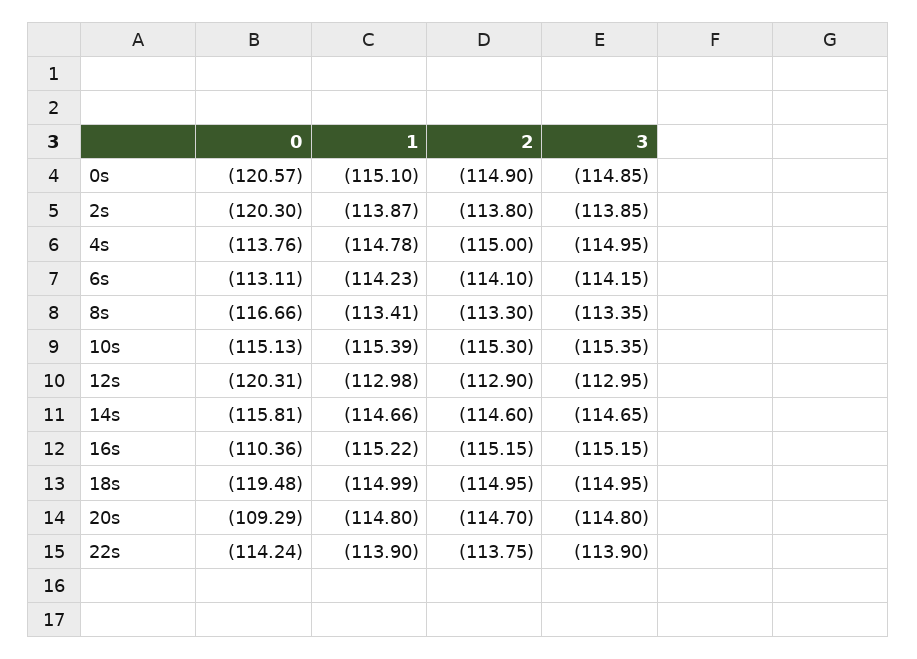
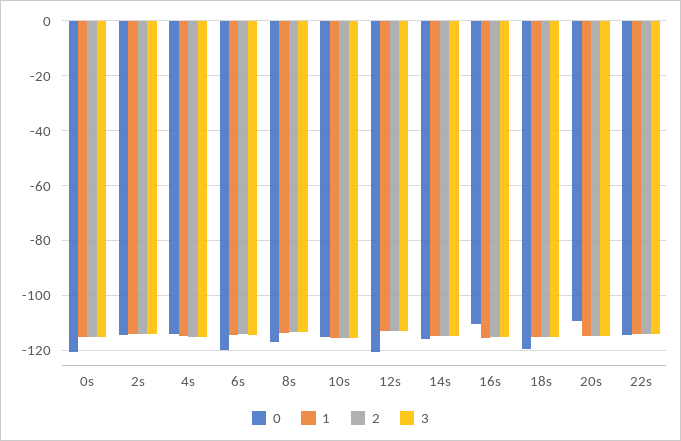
0, 2s: -120.3 -> -115
0, 6s: -113.11 -> -120

